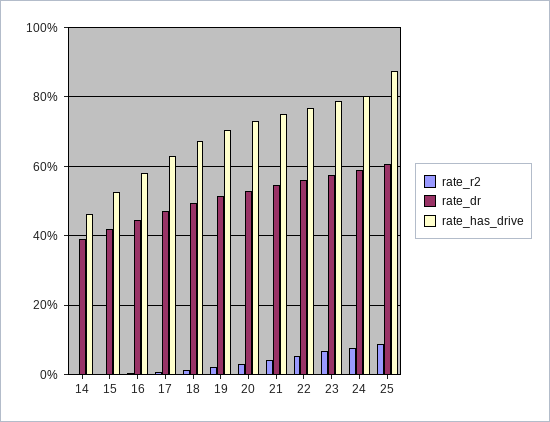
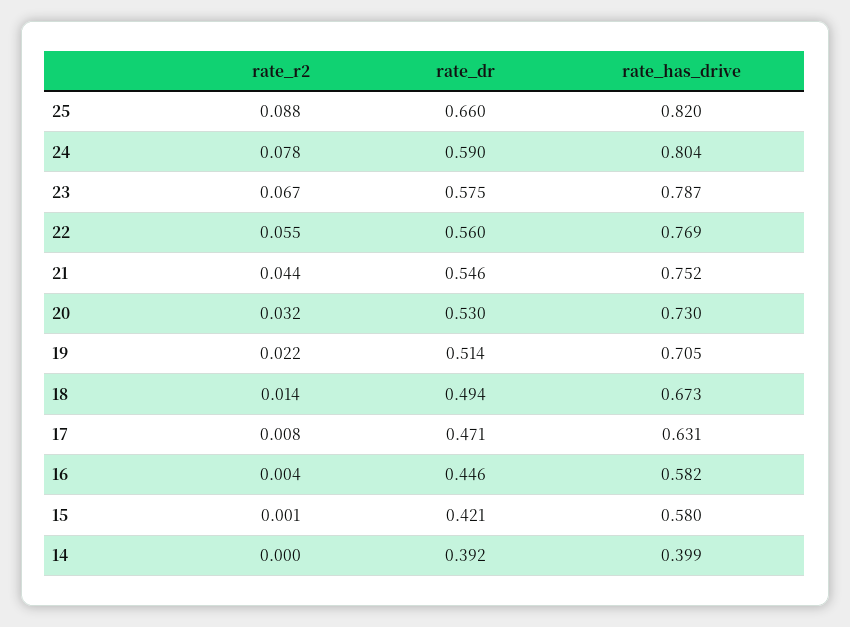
rate_has_drive, 14: 0.46 -> 0.399
rate_has_drive, 15: 0.52 -> 0.58
rate_dr, 25: 0.6 -> 0.66
rate_has_drive, 25: 0.88 -> 0.82

